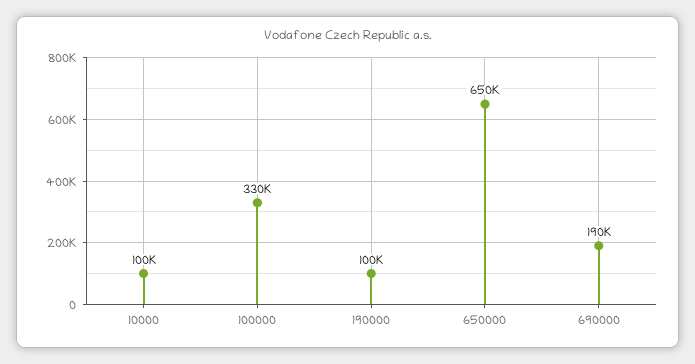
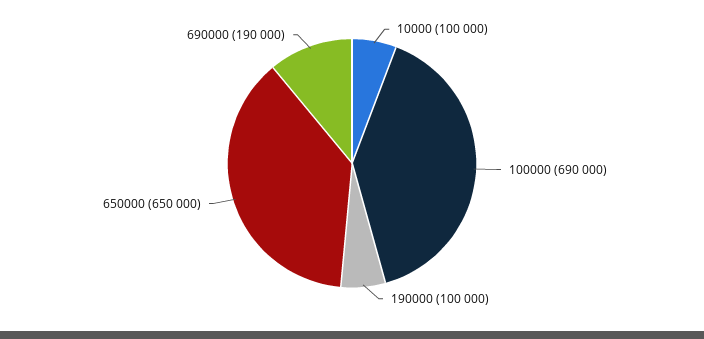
100000: 330000 -> 690000

